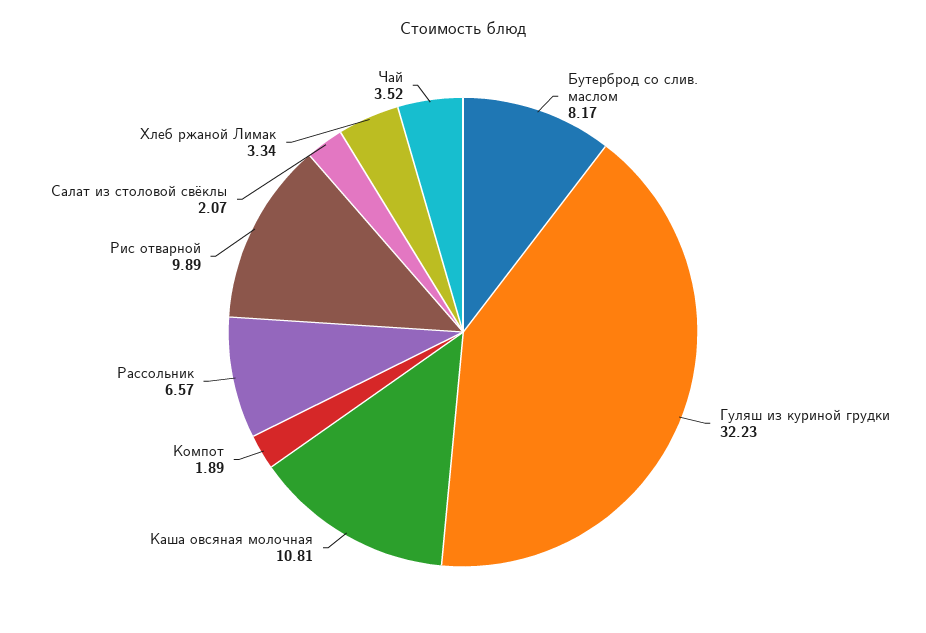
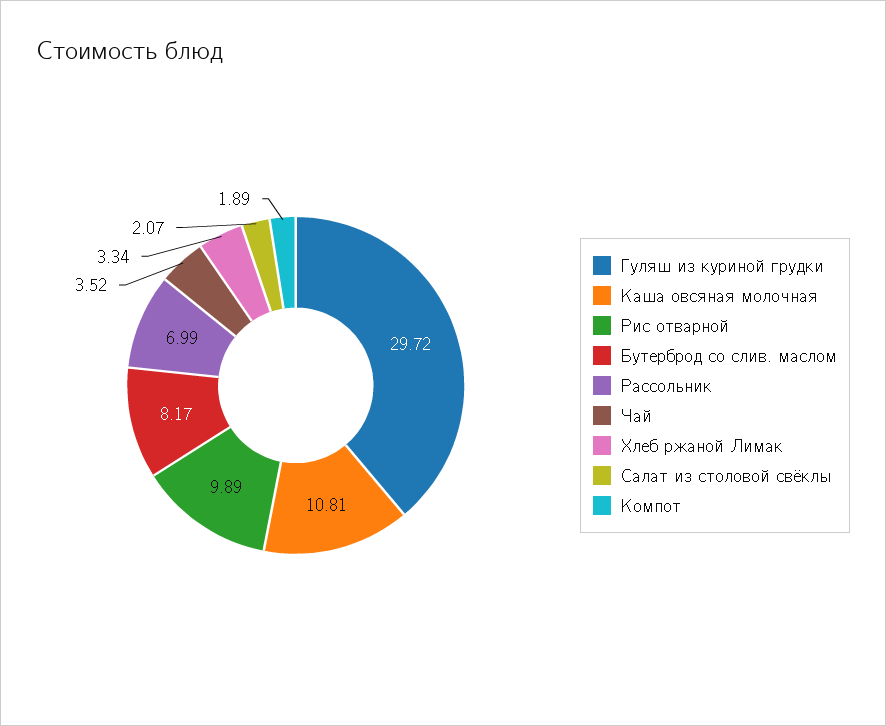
Гуляш из куриной грудки: 32.23 -> 29.72
Рассольник: 6.57 -> 6.99

